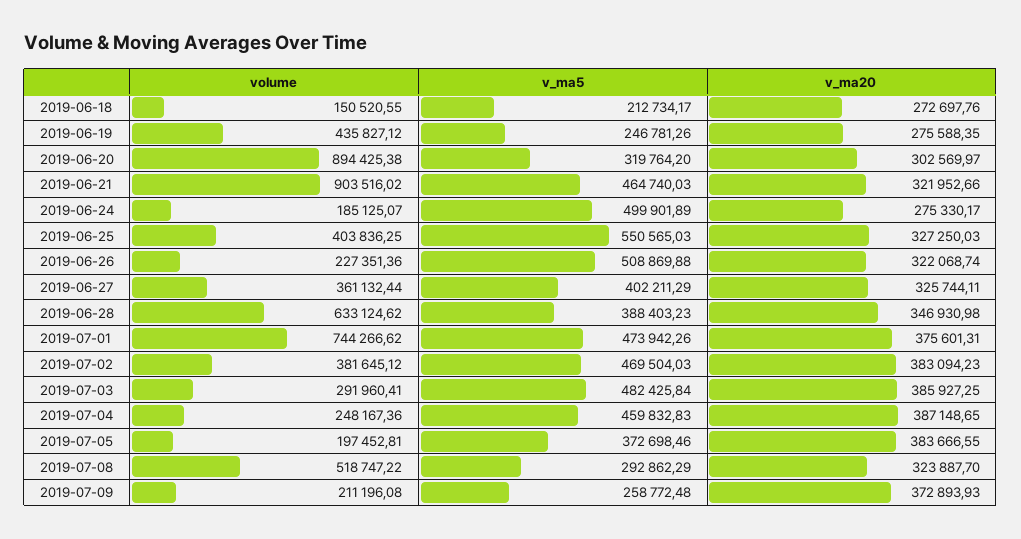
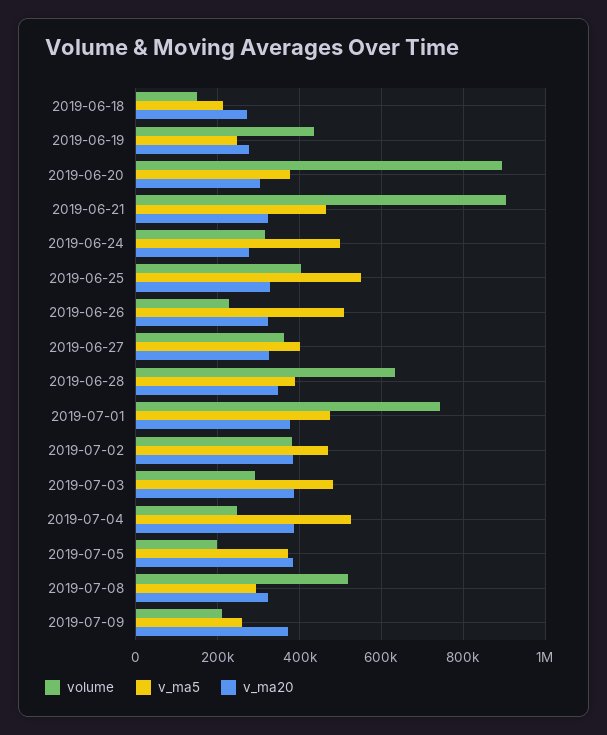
v_ma5, 2019-06-20: 319764.2 -> 380000
volume, 2019-06-24: 185125.07 -> 320000
v_ma5, 2019-07-04: 459832.83 -> 520000

